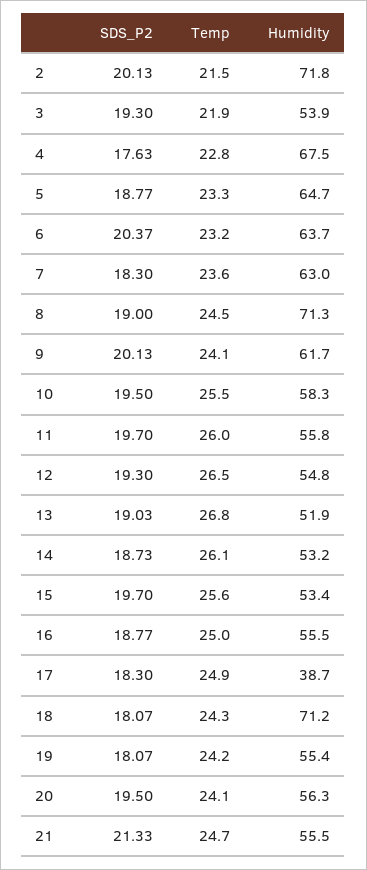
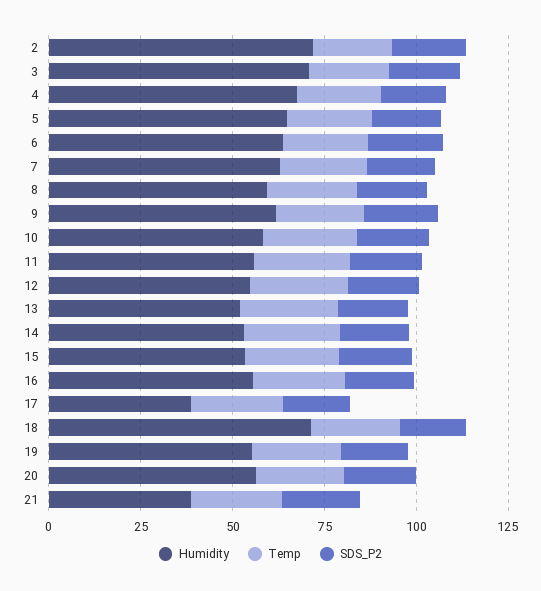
Humidity, 3: 53.9 -> 70
Humidity, 8: 71.3 -> 60
Humidity, 21: 55.5 -> 40

